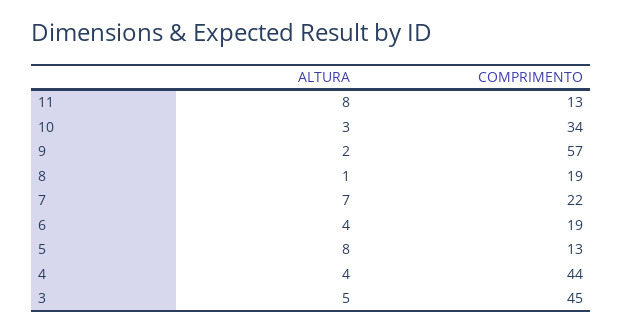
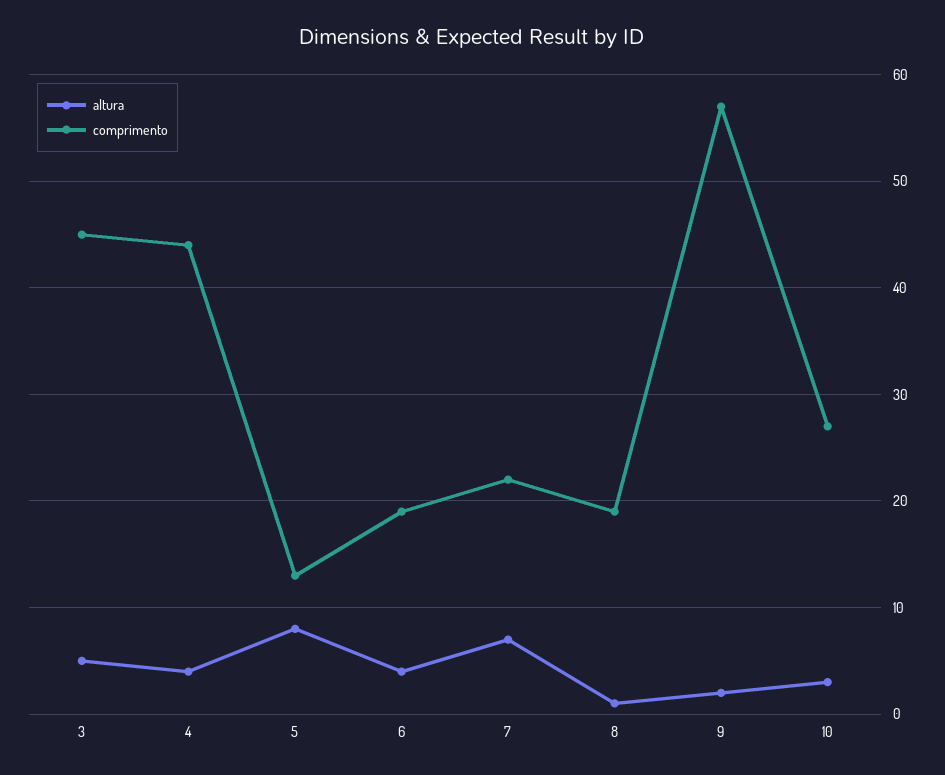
ALTURA, 11: 8 -> none
COMPRIMENTO, 11: 13 -> none
COMPRIMENTO, 10: 34 -> 27

